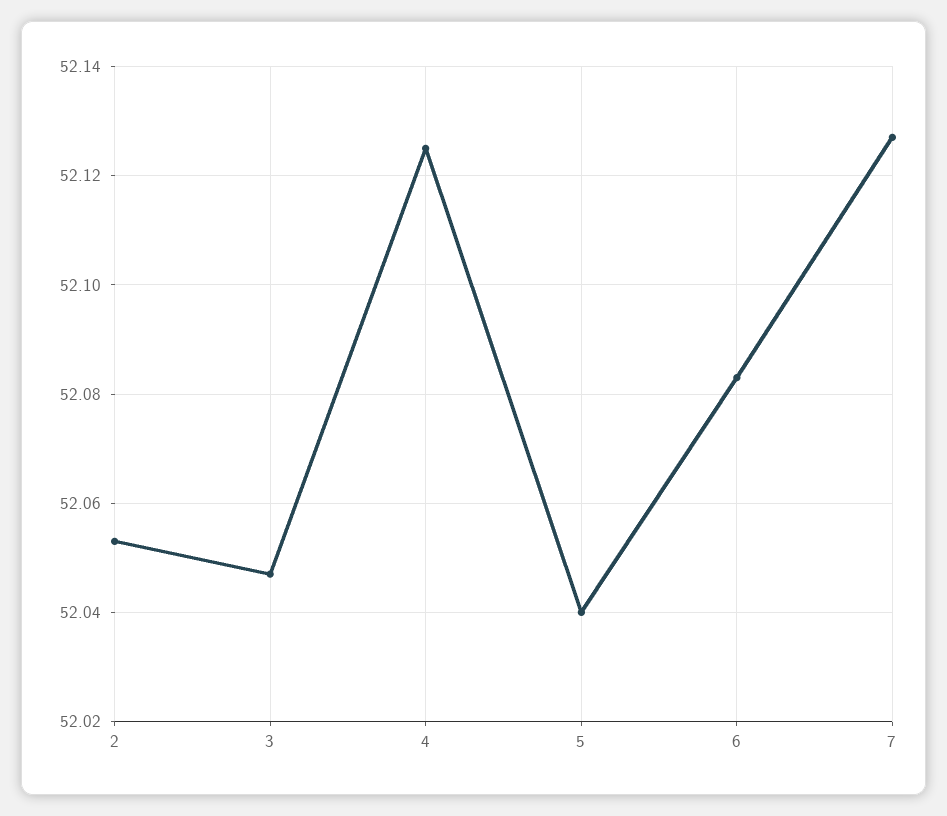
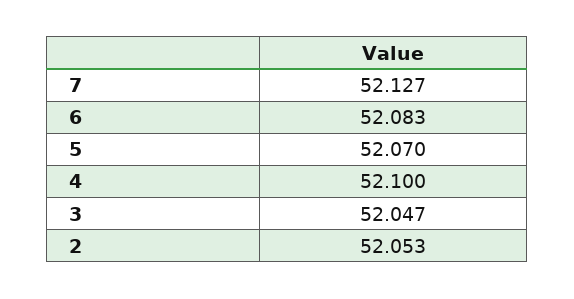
4: 52.125 -> 52.1
5: 52.04 -> 52.07

